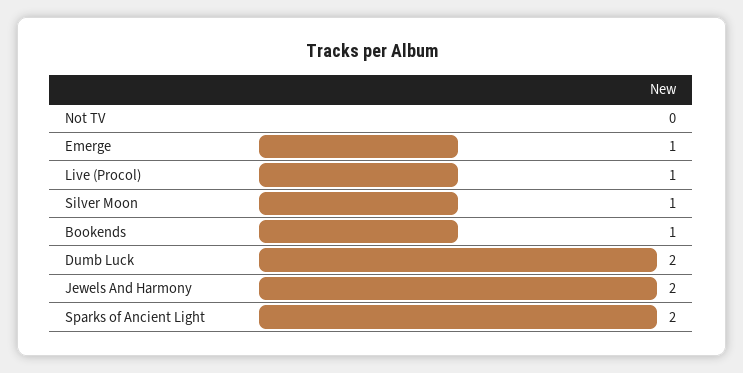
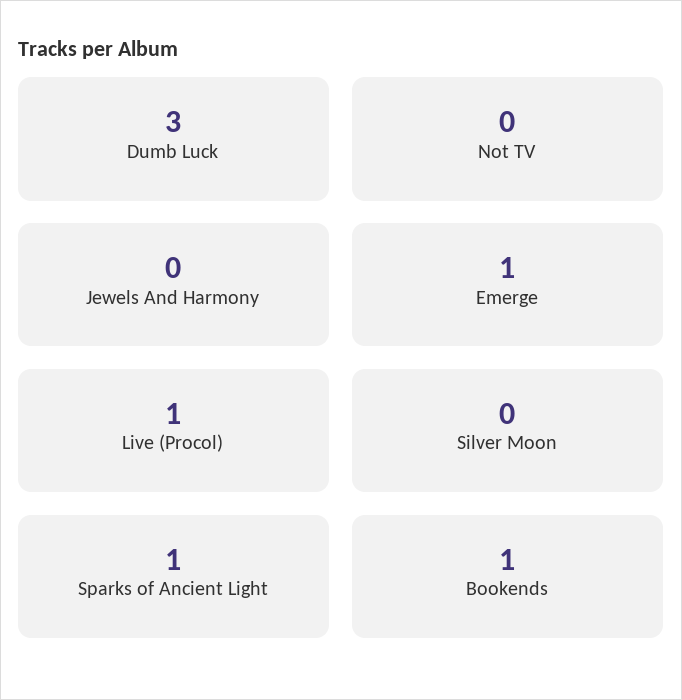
Silver Moon: 1 -> 0
Dumb Luck: 2 -> 3
Jewels And Harmony: 2 -> 0
Sparks of Ancient Light: 2 -> 1

